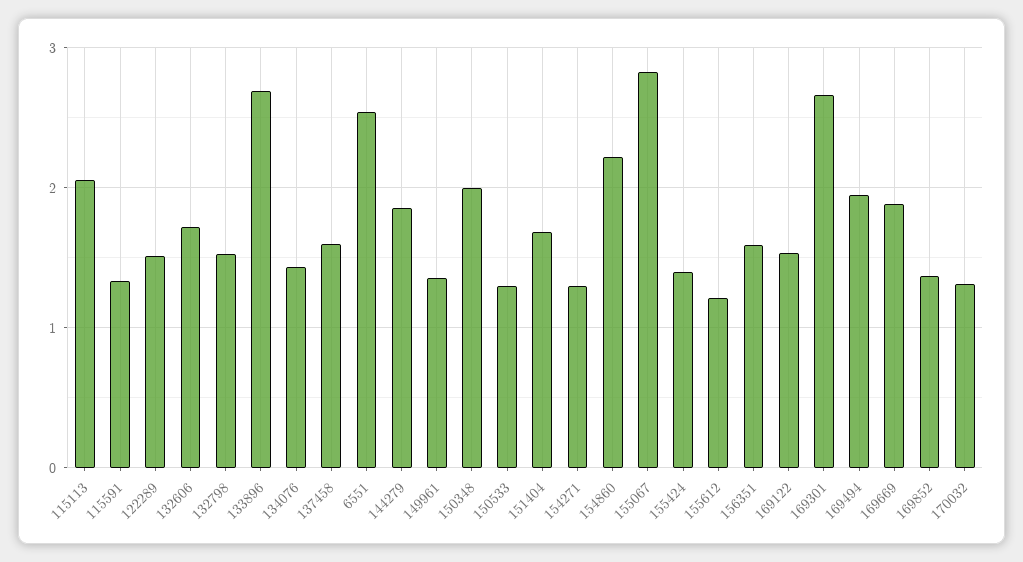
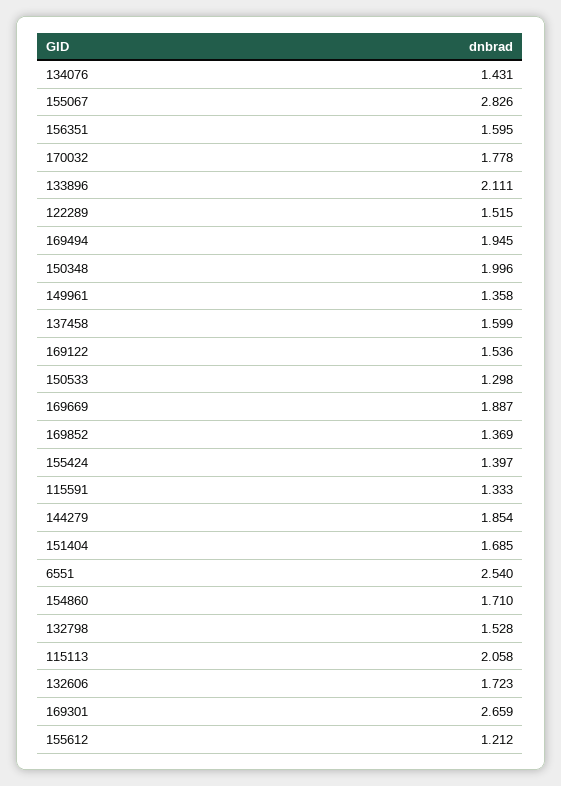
133896: 2.7 -> 2.111
154271: 1.3 -> none
154860: 2.2 -> 1.71
170032: 1.3 -> 1.778

